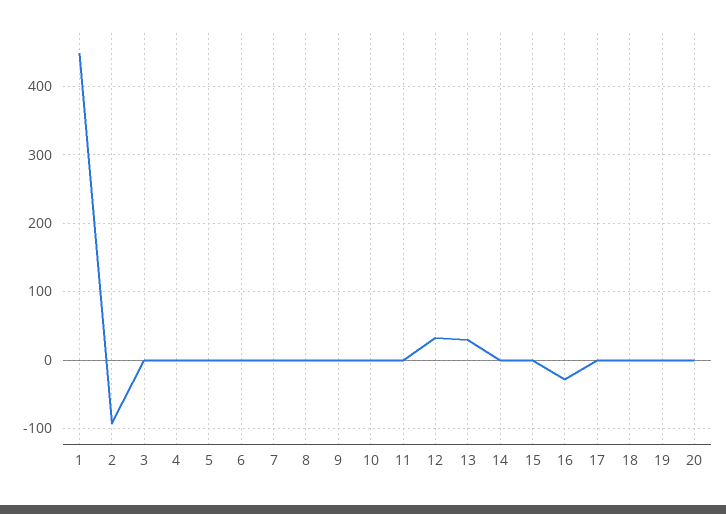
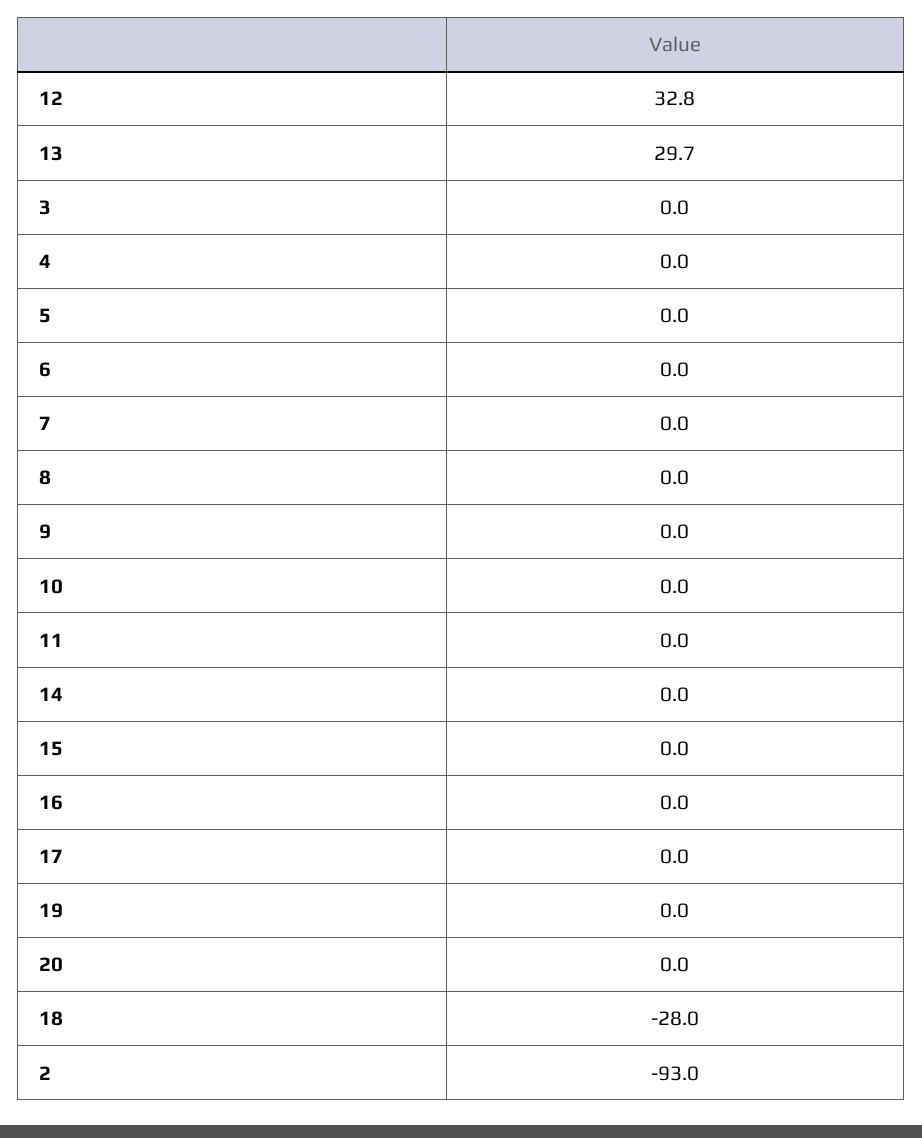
1: 450 -> none
16: -30 -> 0
18: 0 -> -28

